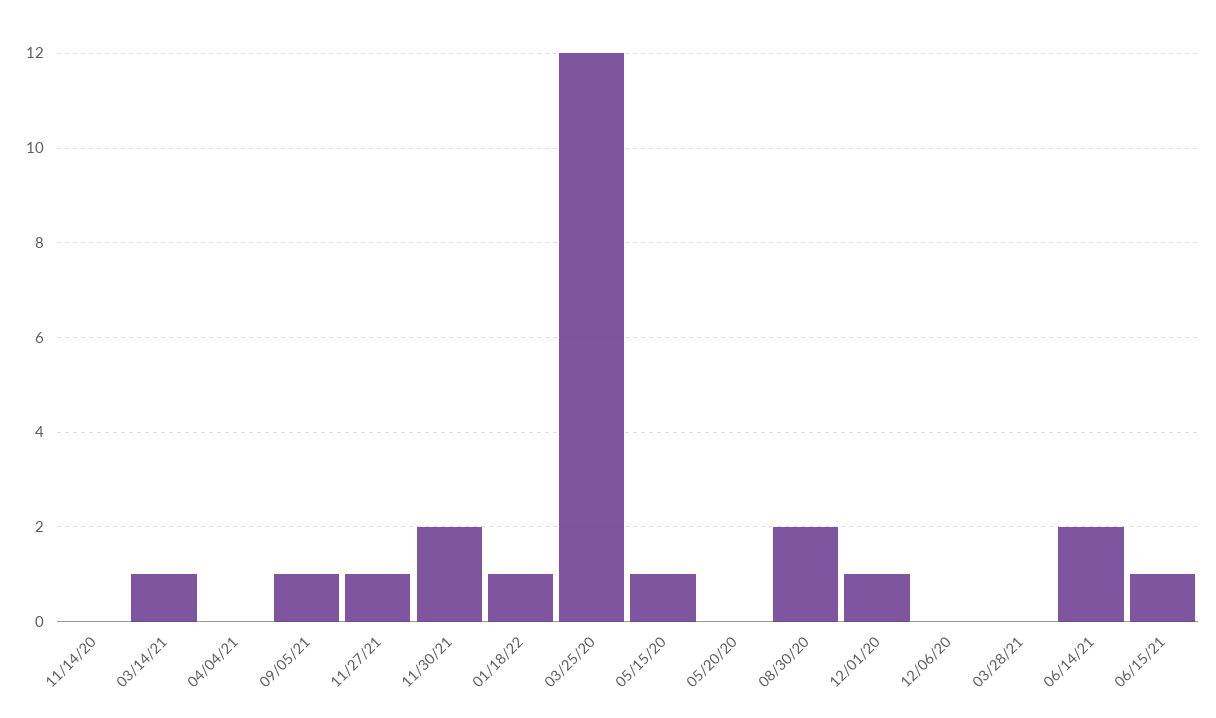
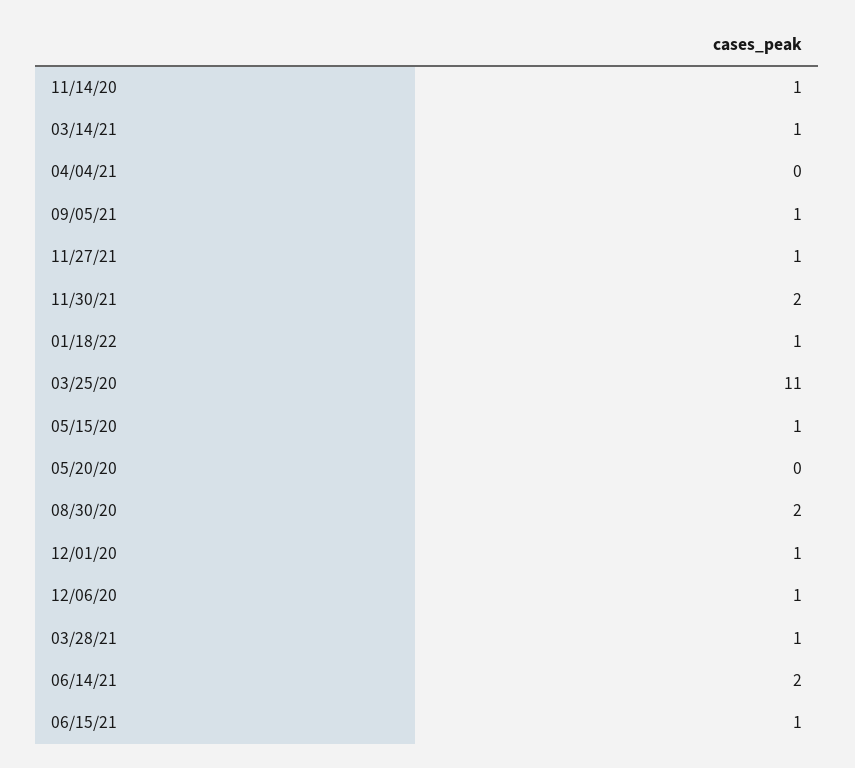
11/14/20: 0 -> 1
03/25/20: 12 -> 11
12/06/20: 0 -> 1
03/28/21: 0 -> 1

